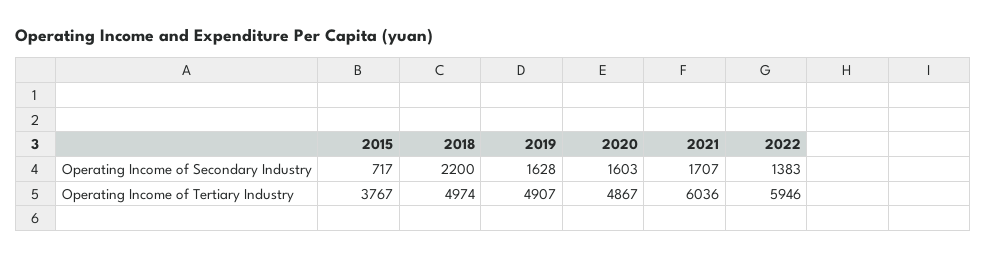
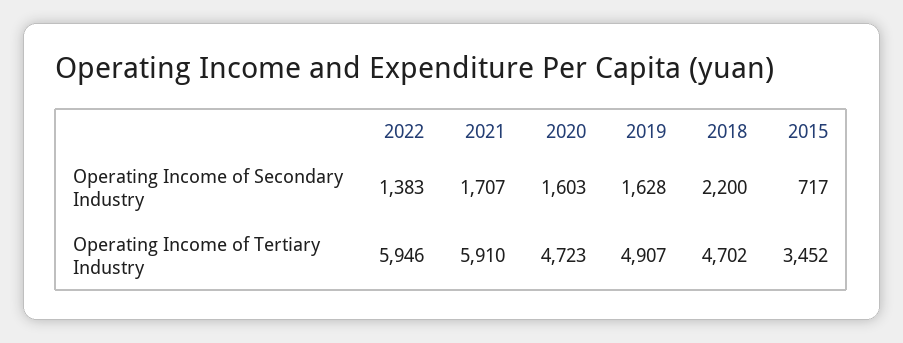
2015, Operating Income of Tertiary Industry: 3767 -> 3452
2018, Operating Income of Tertiary Industry: 4974 -> 4702
2020, Operating Income of Tertiary Industry: 4867 -> 4723
2021, Operating Income of Tertiary Industry: 6036 -> 5910

